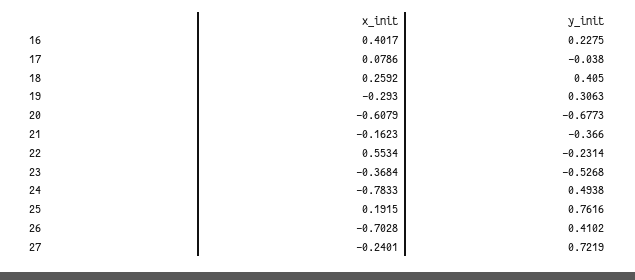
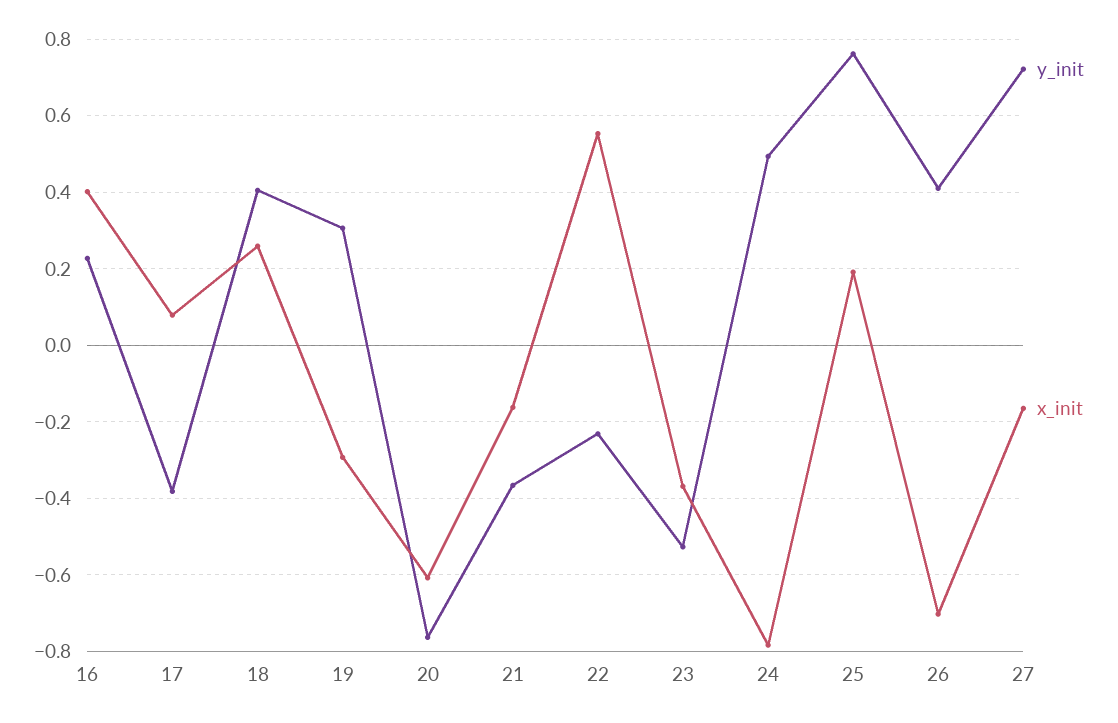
y_init, 17: -0.038 -> -0.38
y_init, 20: -0.6773 -> -0.76
x_init, 27: -0.2401 -> -0.16

